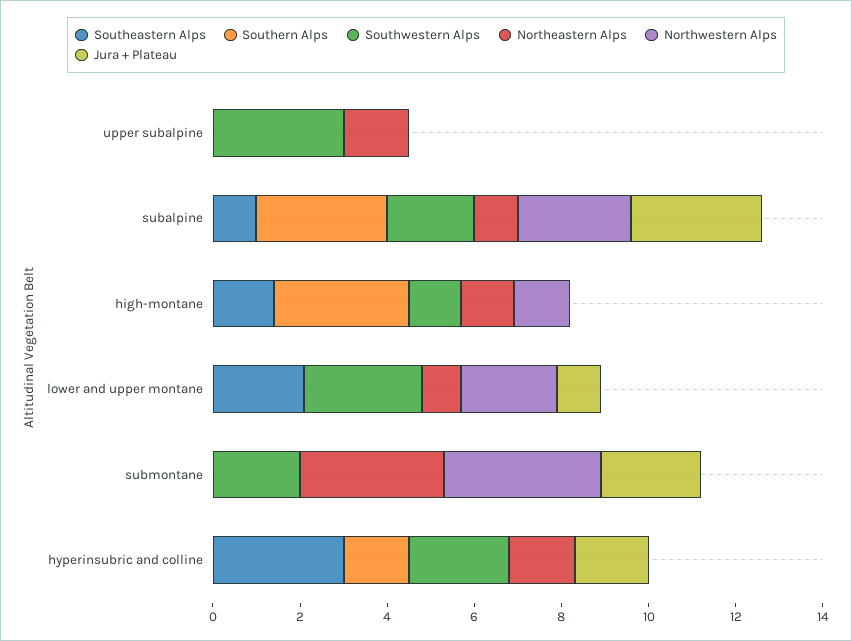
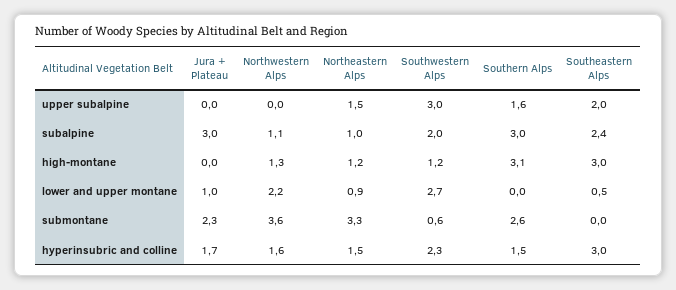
Southeastern Alps, upper subalpine: 0 -> 2
Southern Alps, upper subalpine: 0 -> 1.6
Southeastern Alps, subalpine: 1 -> 2.4
Northwestern Alps, subalpine: 2.5 -> 1.1
Southeastern Alps, high-montane: 1.5 -> 3
Southeastern Alps, lower and upper montane: 2 -> 0.5
Southern Alps, submontane: 0 -> 2.6
Southwestern Alps, submontane: 2 -> 0.6
Northwestern Alps, hyperinsubric and colline: 0 -> 1.6

